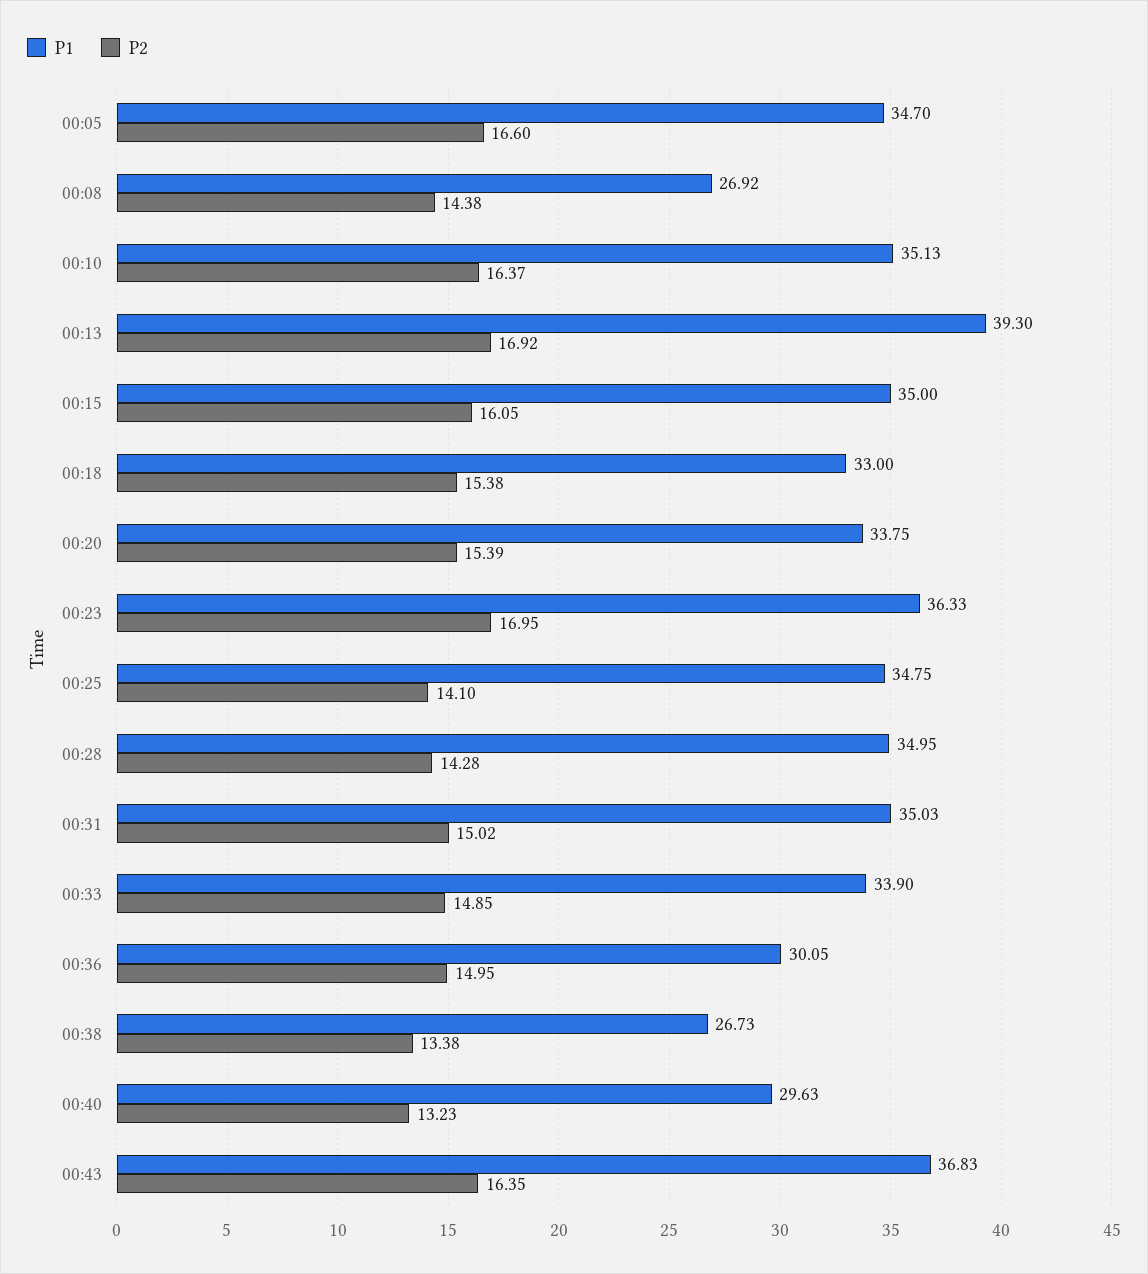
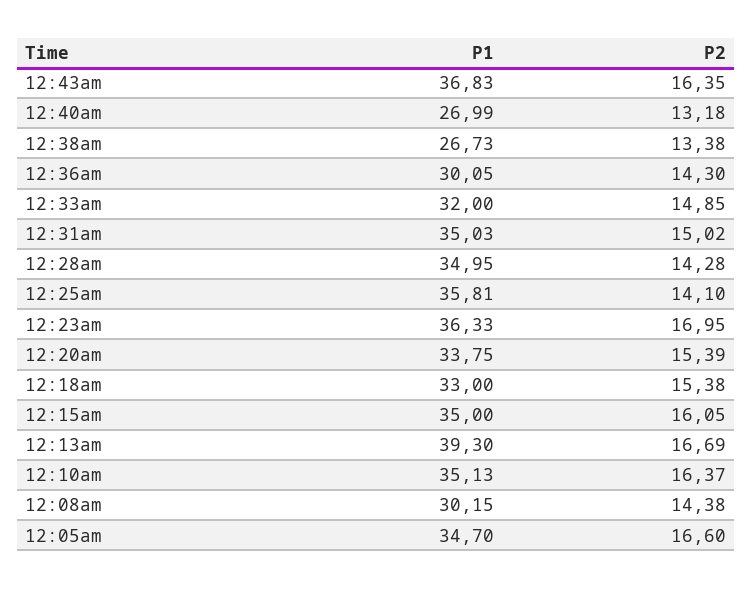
P1, 00:08: 26.92 -> 30.15
P2, 00:13: 16.92 -> 16.69
P1, 00:25: 34.75 -> 35.81
P1, 00:33: 33.9 -> 32
P2, 00:36: 14.95 -> 14.3
P1, 00:40: 29.63 -> 26.99
P2, 00:40: 13.23 -> 13.18

